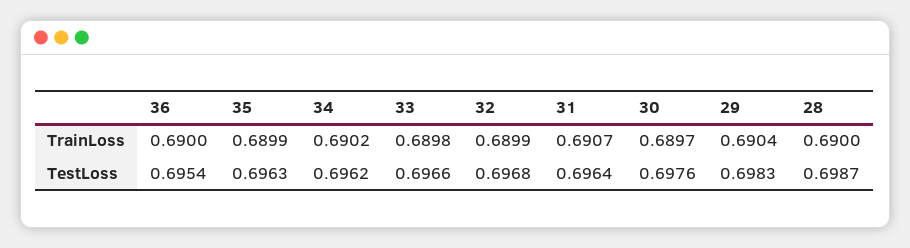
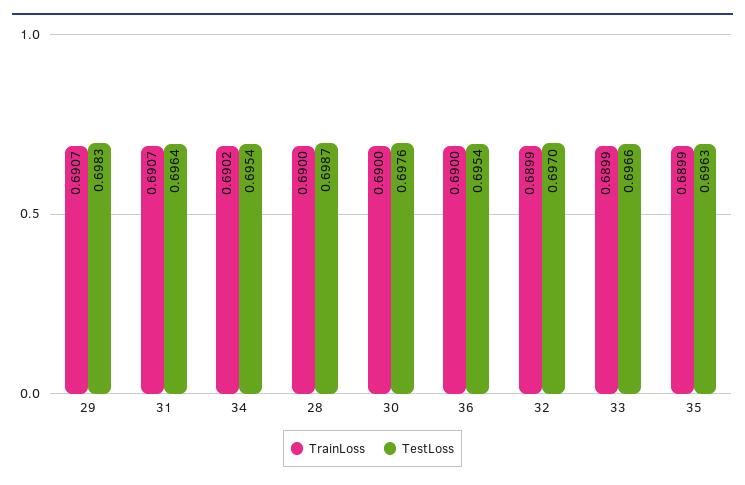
TrainLoss, 33: 0.6898 -> 0.6899
TrainLoss, 30: 0.6897 -> 0.69
TrainLoss, 29: 0.6904 -> 0.6907
TestLoss, 34: 0.6962 -> 0.6954
TestLoss, 32: 0.6968 -> 0.697

